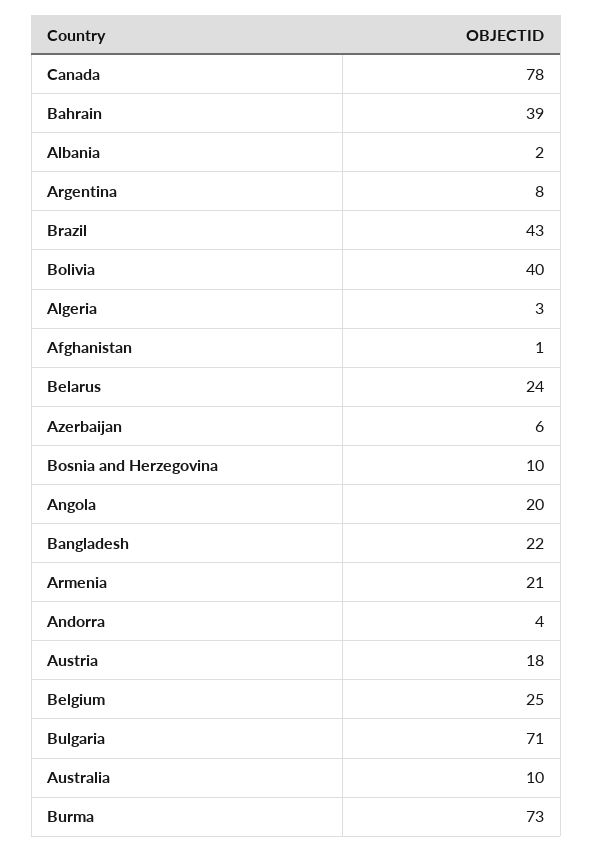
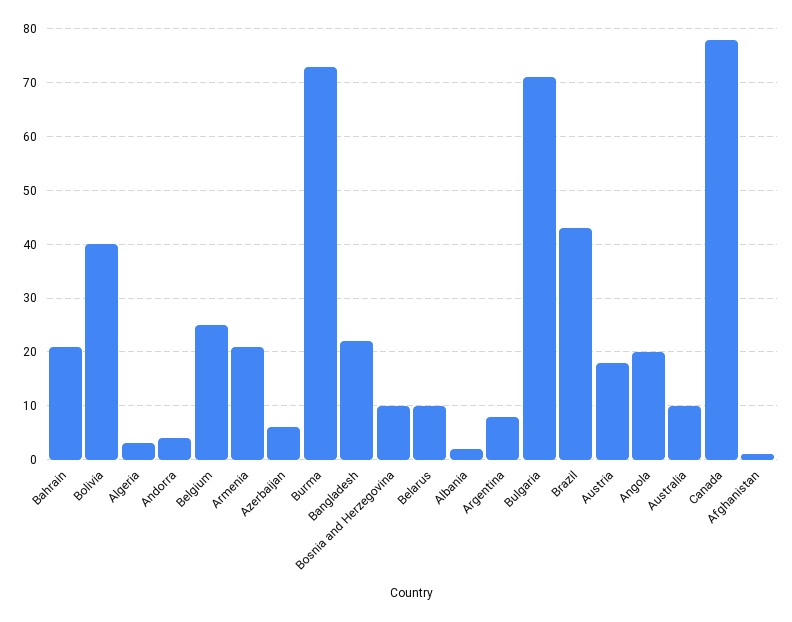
Bahrain: 39 -> 20
Belarus: 24 -> 10

